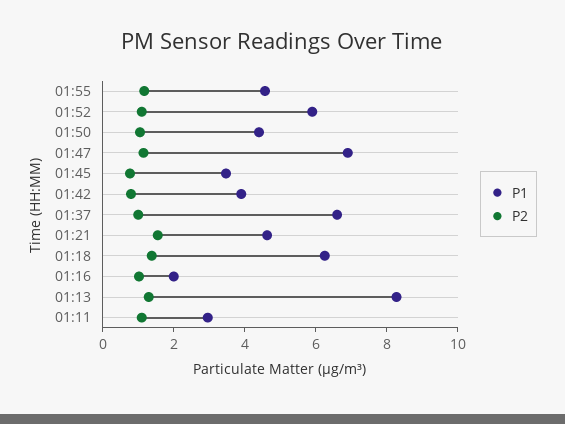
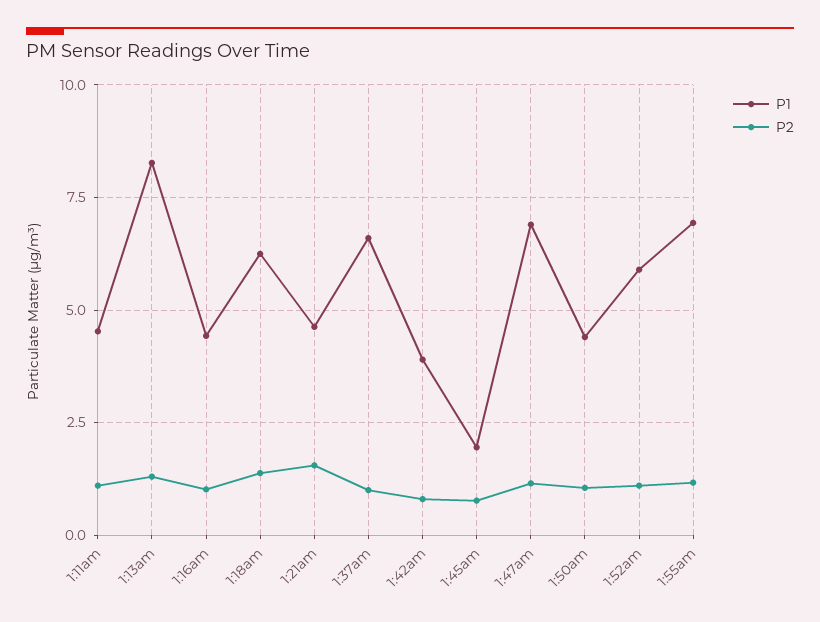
P1, 01:55: 4.5 -> 7
P1, 01:45: 3.5 -> 2
P1, 01:16: 2 -> 4.5
P1, 01:11: 3 -> 4.5

